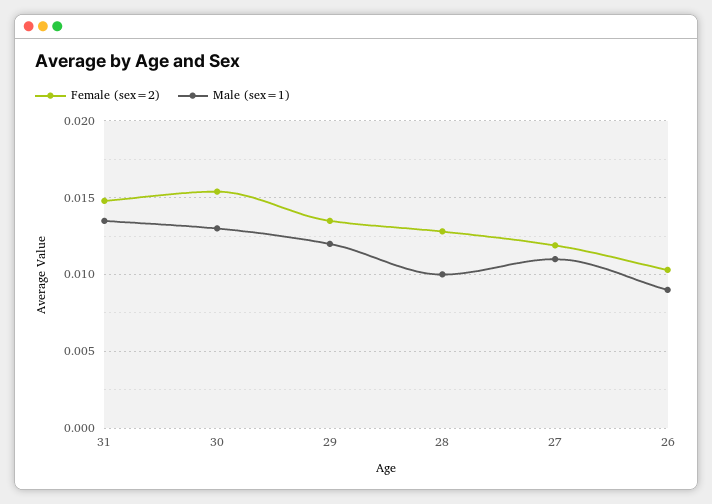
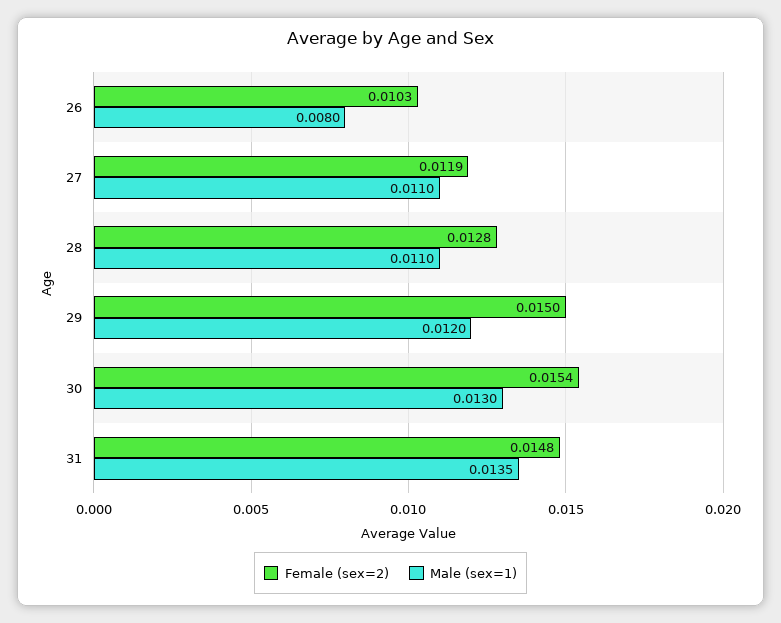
Female (sex=2), 29: 0.0135 -> 0.015
Male (sex=1), 28: 0.01 -> 0.011
Male (sex=1), 26: 0.009 -> 0.008

